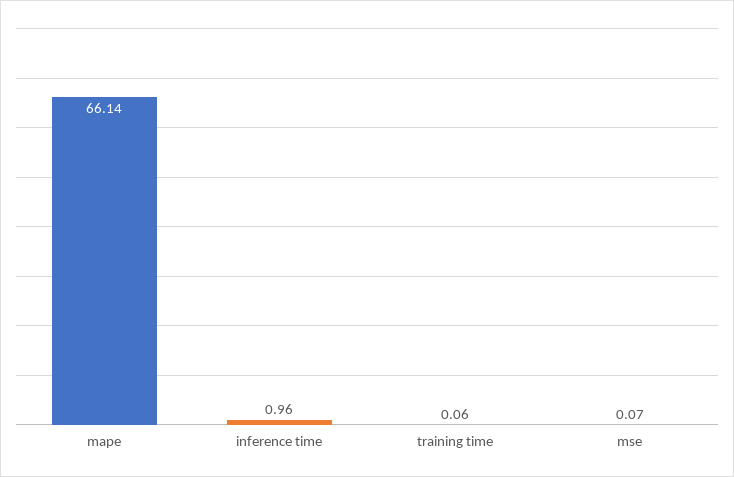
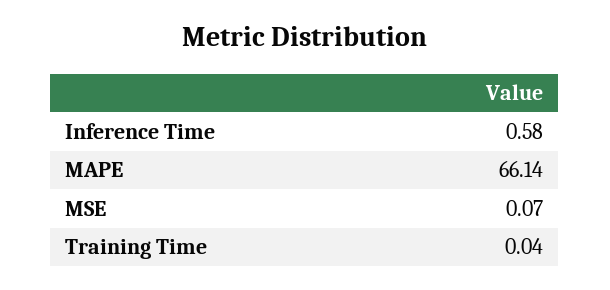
inference time: 0.96 -> 0.58
training time: 0.06 -> 0.04

